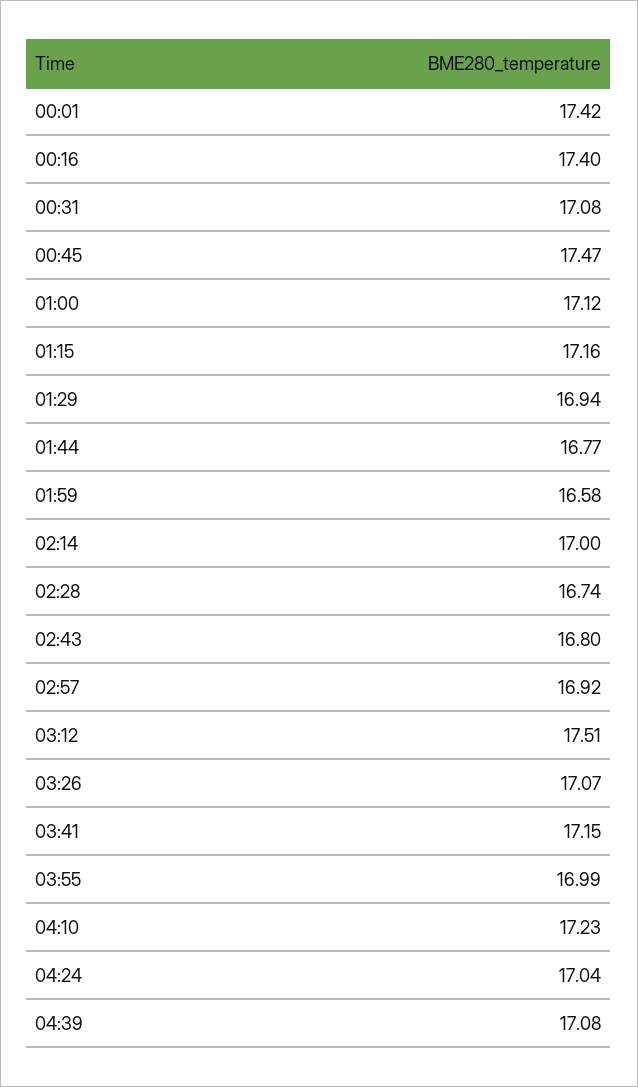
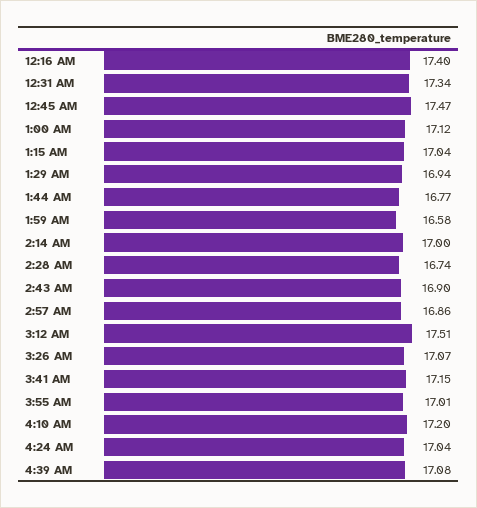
00:01: 17.42 -> none
00:31: 17.08 -> 17.34
01:15: 17.16 -> 17.04
02:43: 16.8 -> 16.9
02:57: 16.92 -> 16.86
03:55: 16.99 -> 17.01
04:10: 17.23 -> 17.2

